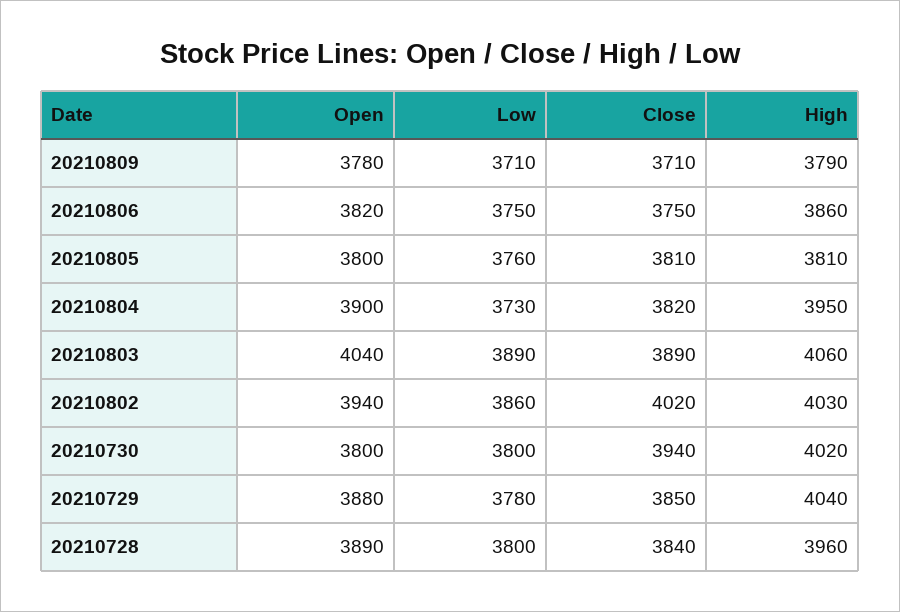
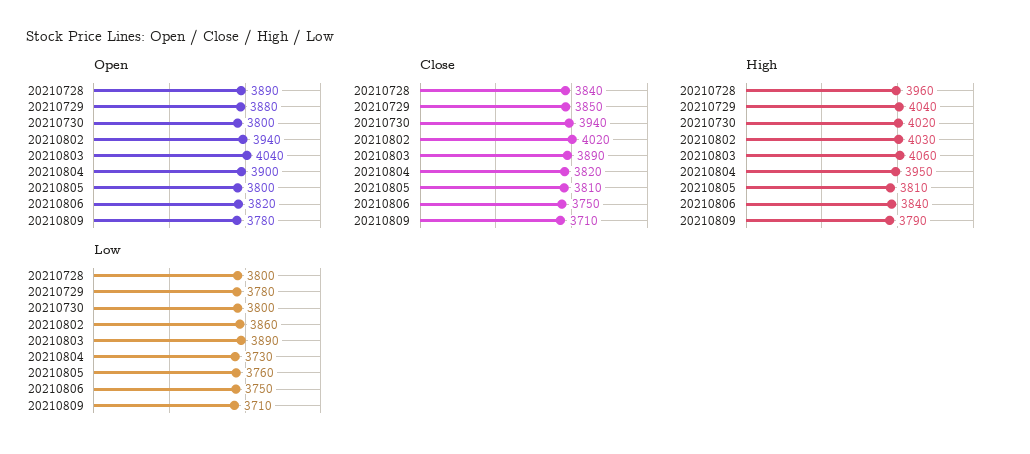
High, 20210806: 3860 -> 3840

